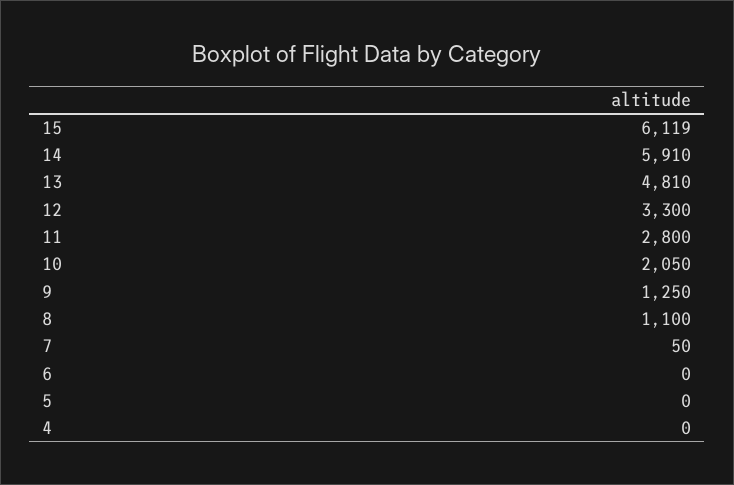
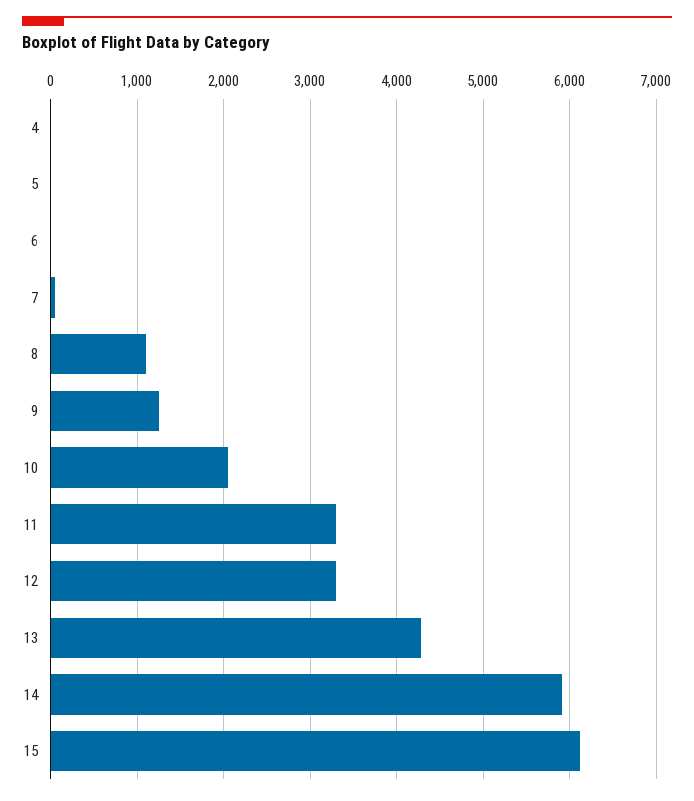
13: 4810 -> 4300
11: 2800 -> 3300

